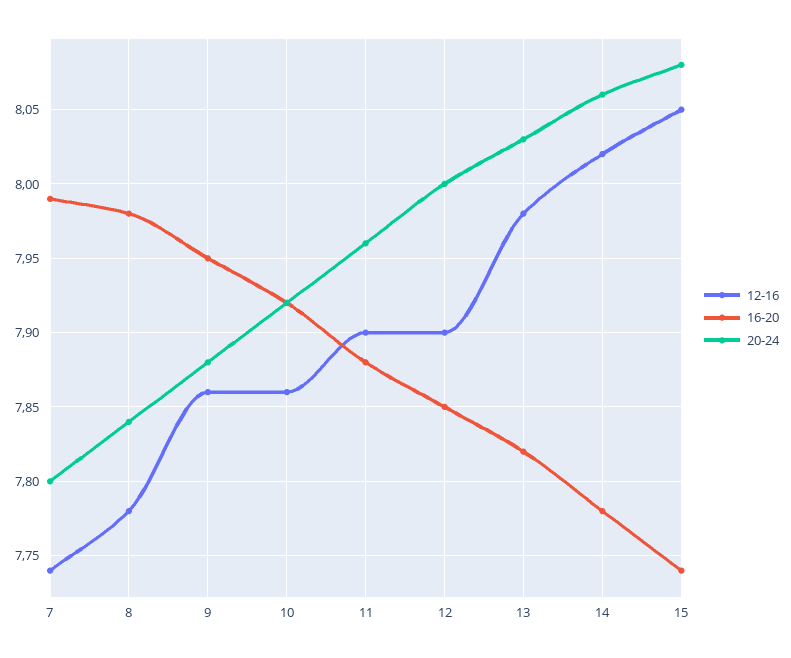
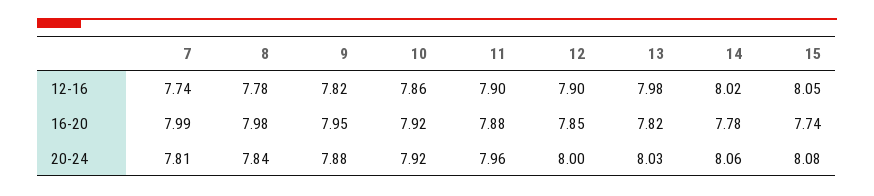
20-24, 7: 7.8 -> 7.81
12-16, 9: 7.86 -> 7.82

